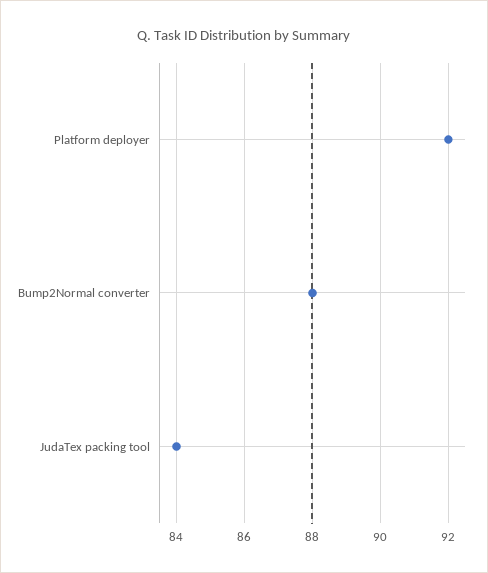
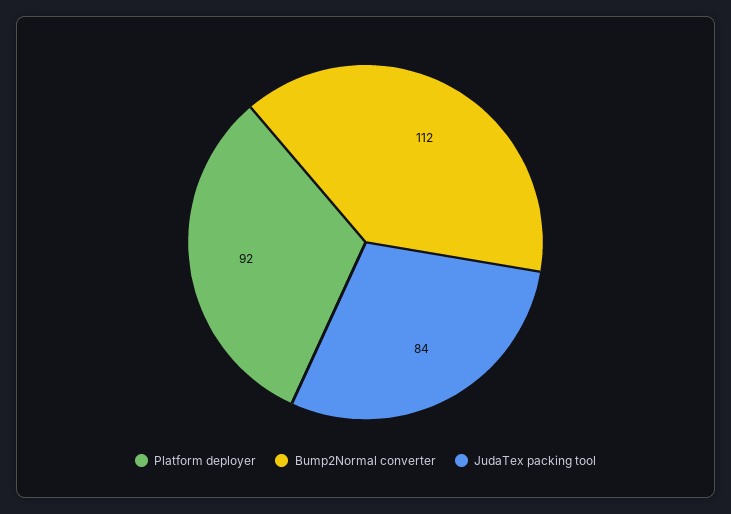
Bump2Normal converter: 88 -> 112

